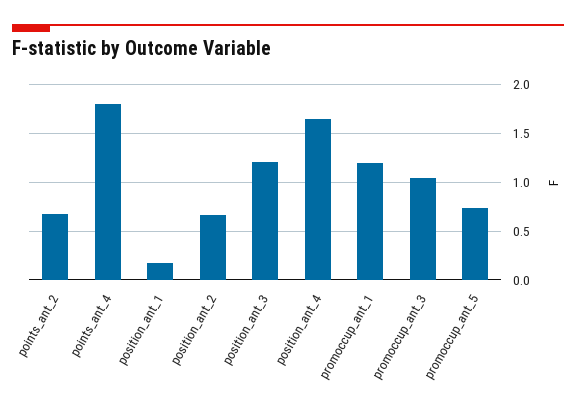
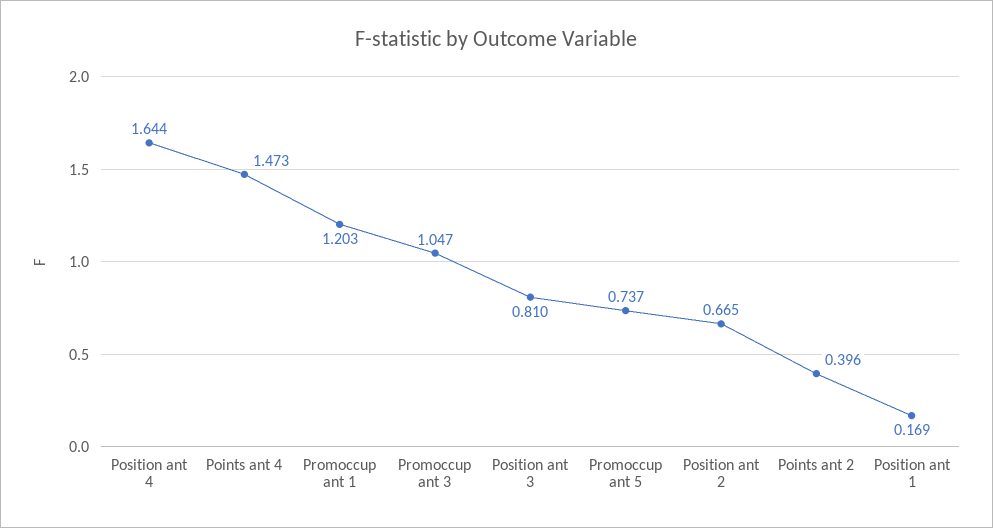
points_ant_2: 0.7 -> 0.396
points_ant_4: 1.8 -> 1.473
position_ant_3: 1.2 -> 0.81

